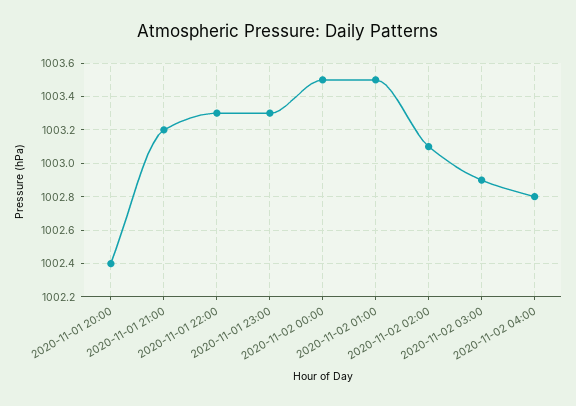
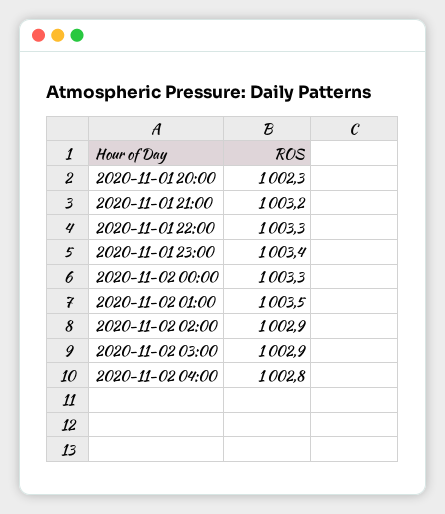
2020-11-01 20:00: 1002.4 -> 1002.3
2020-11-01 23:00: 1003.3 -> 1003.4
2020-11-02 00:00: 1003.5 -> 1003.3
2020-11-02 02:00: 1003.1 -> 1002.9

